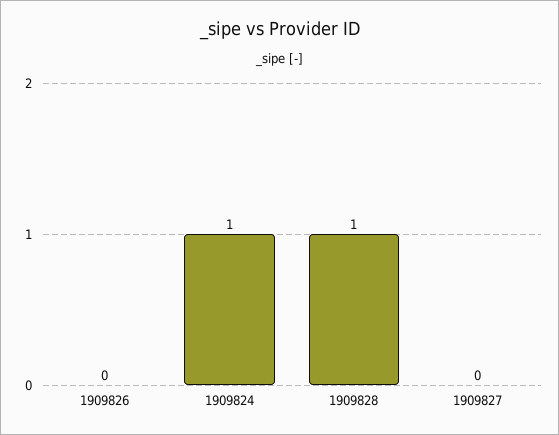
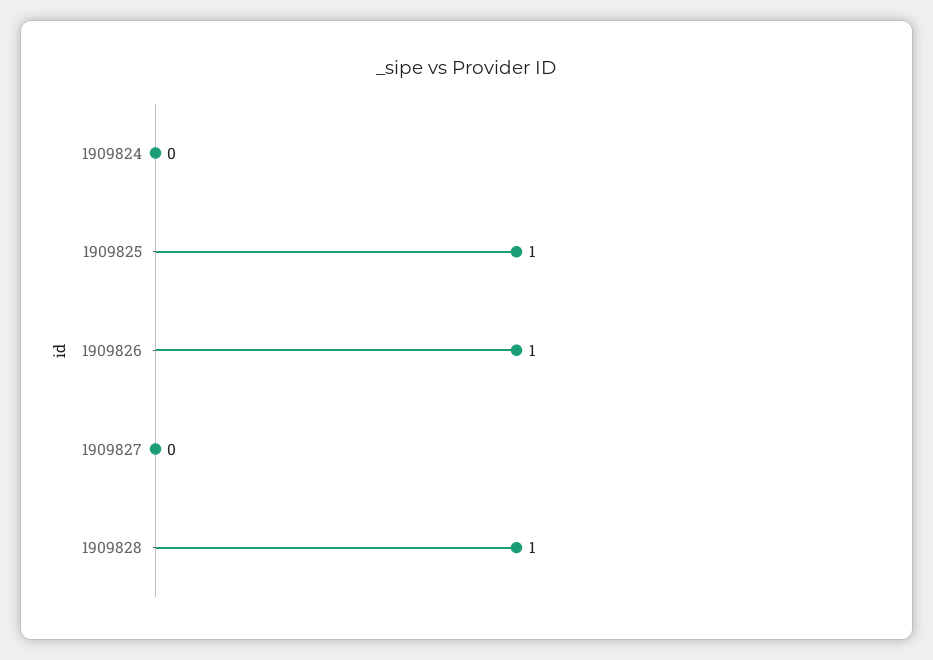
1909826: 0 -> 1
1909824: 1 -> 0
1909825: none -> 1

